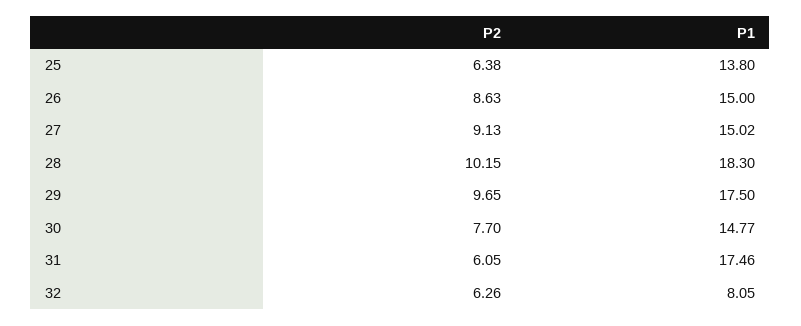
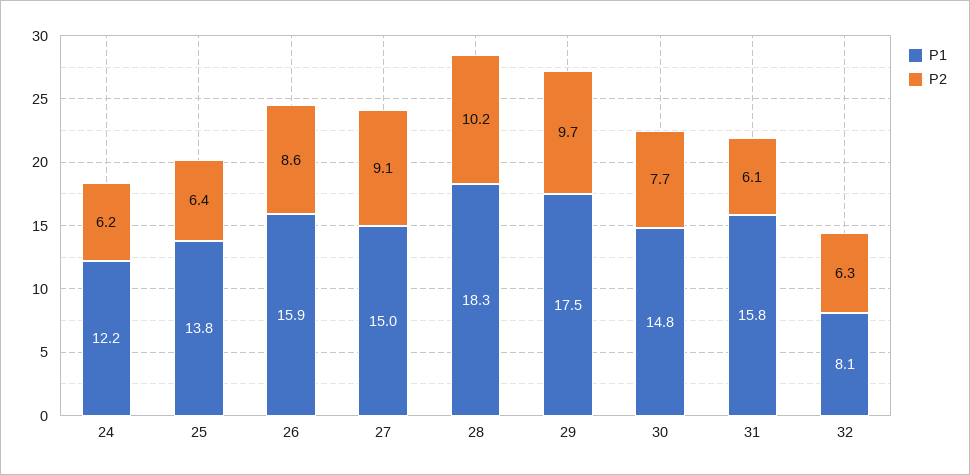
P1, 26: 15 -> 15.9
P1, 31: 17.46 -> 15.8
P1, 24: none -> 12.2
P2, 24: none -> 6.2

